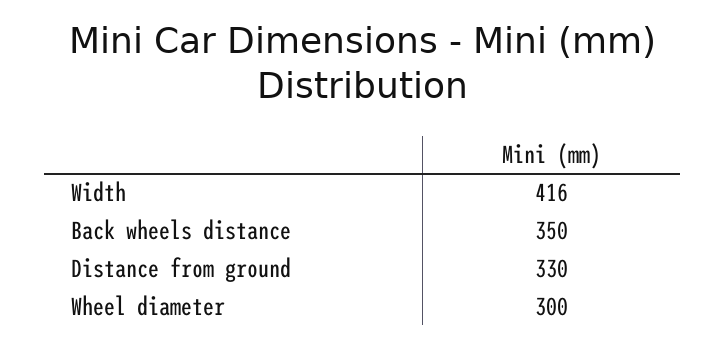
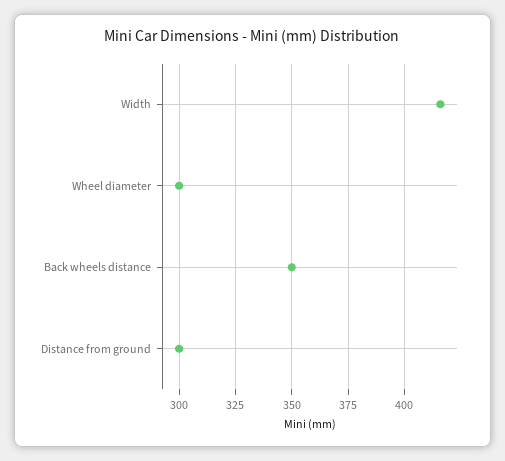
Distance from ground: 330 -> 300

